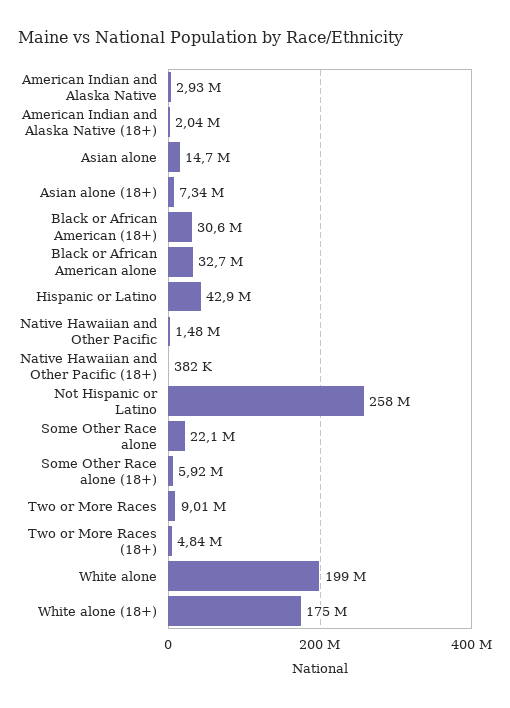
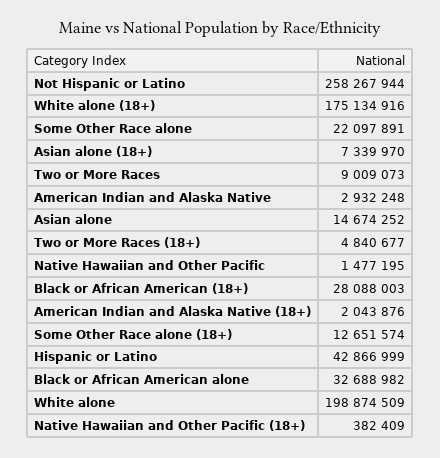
Black or African American (18+): 30600000 -> 28088003
Some Other Race alone (18+): 5920000 -> 12651574

